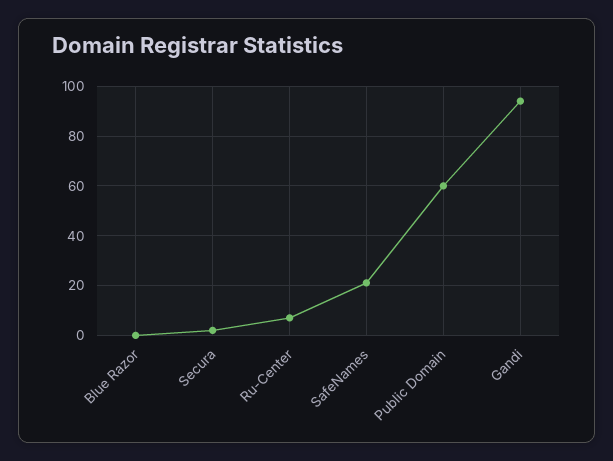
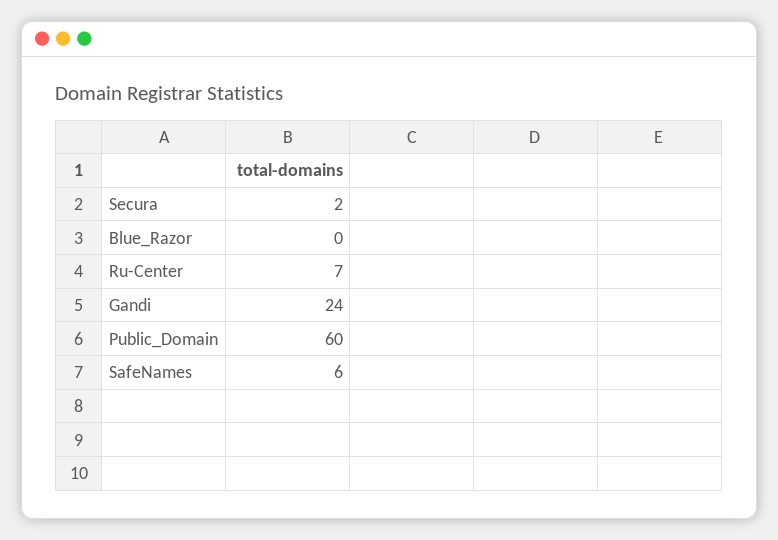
SafeNames: 20 -> 6
Gandi: 95 -> 24

